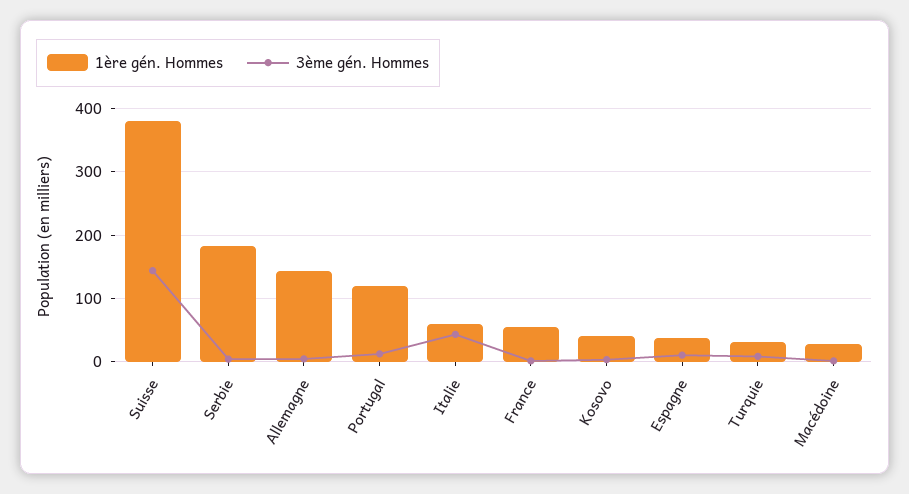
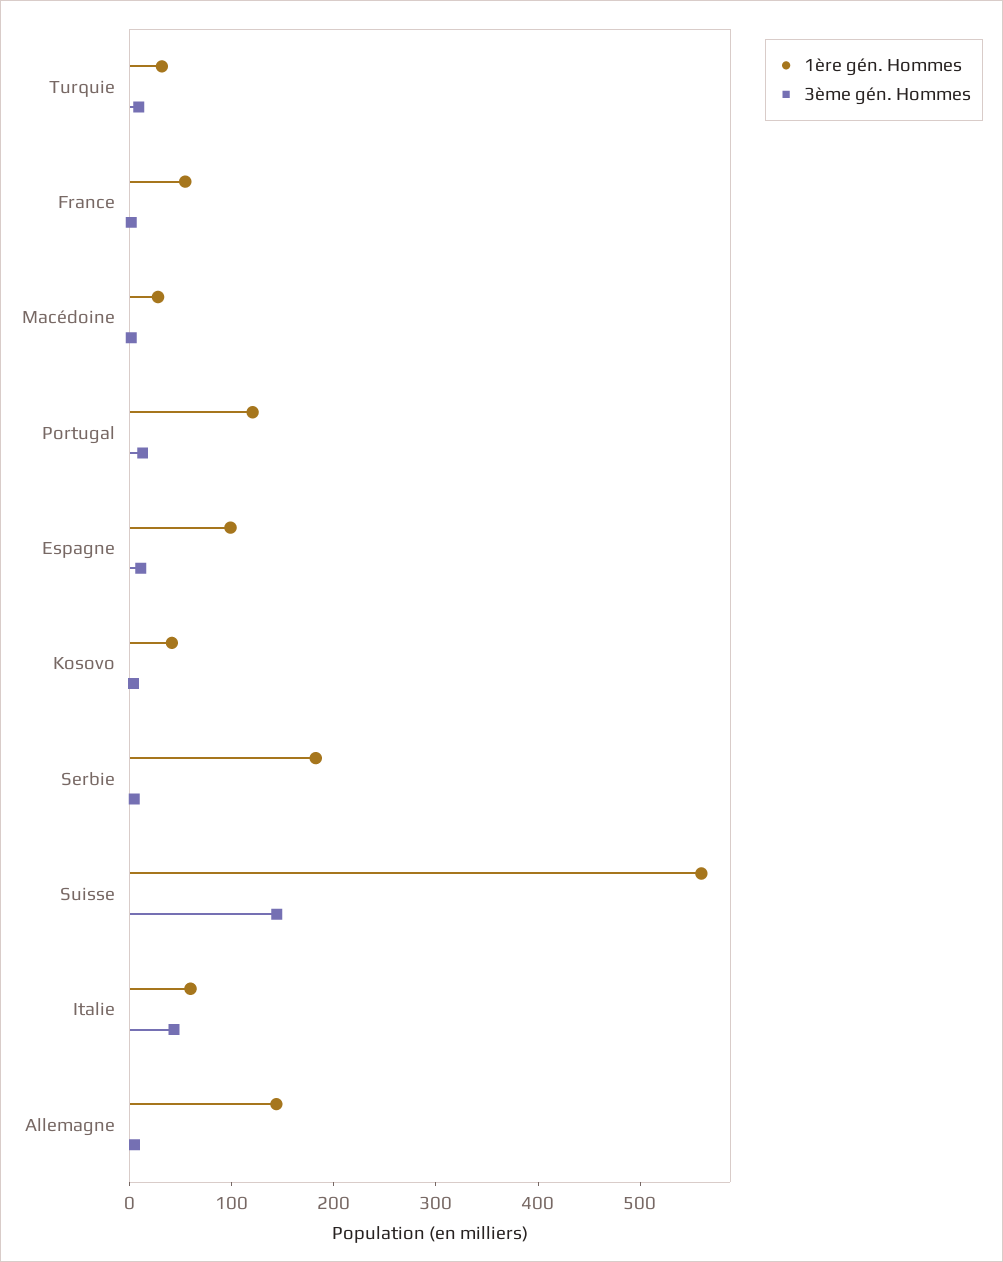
1ère gén. Hommes, Suisse: 380 -> 560
1ère gén. Hommes, Espagne: 40 -> 100

